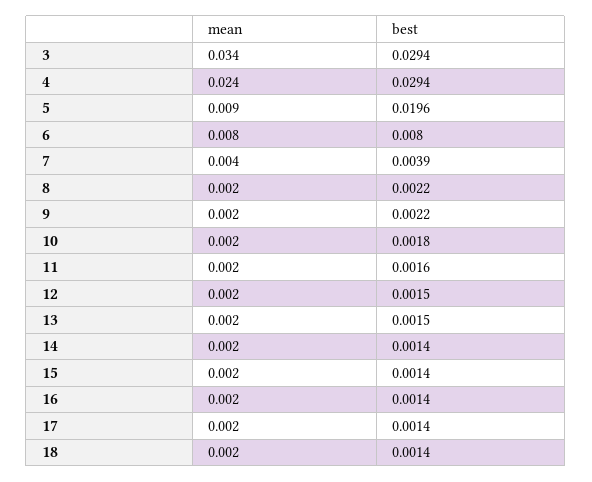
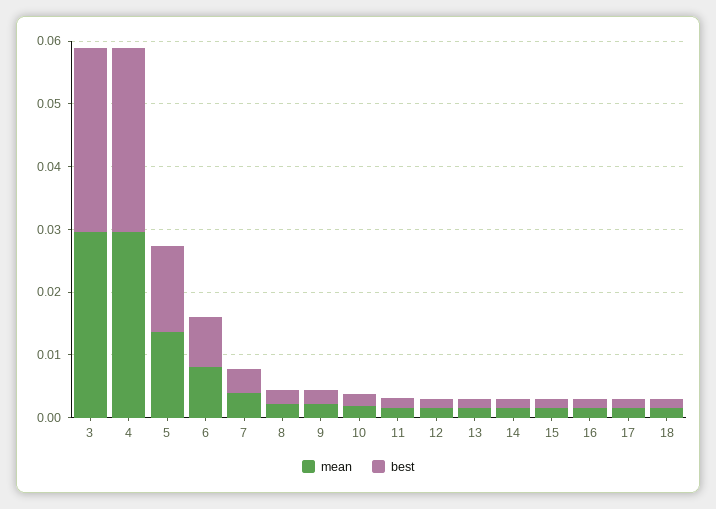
mean, 3: 0.034 -> 0.03
mean, 4: 0.024 -> 0.03
mean, 5: 0.009 -> 0.014
best, 5: 0.0196 -> 0.014

